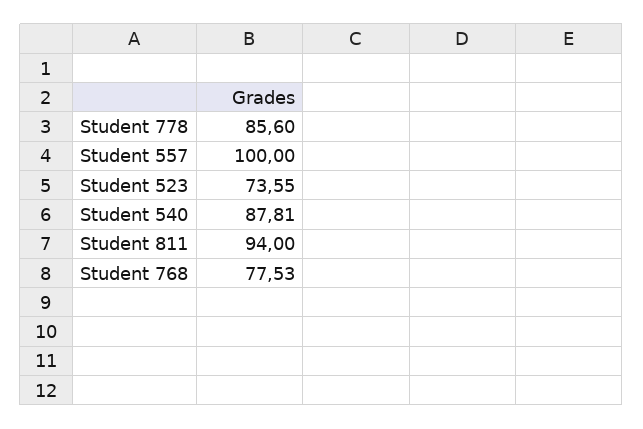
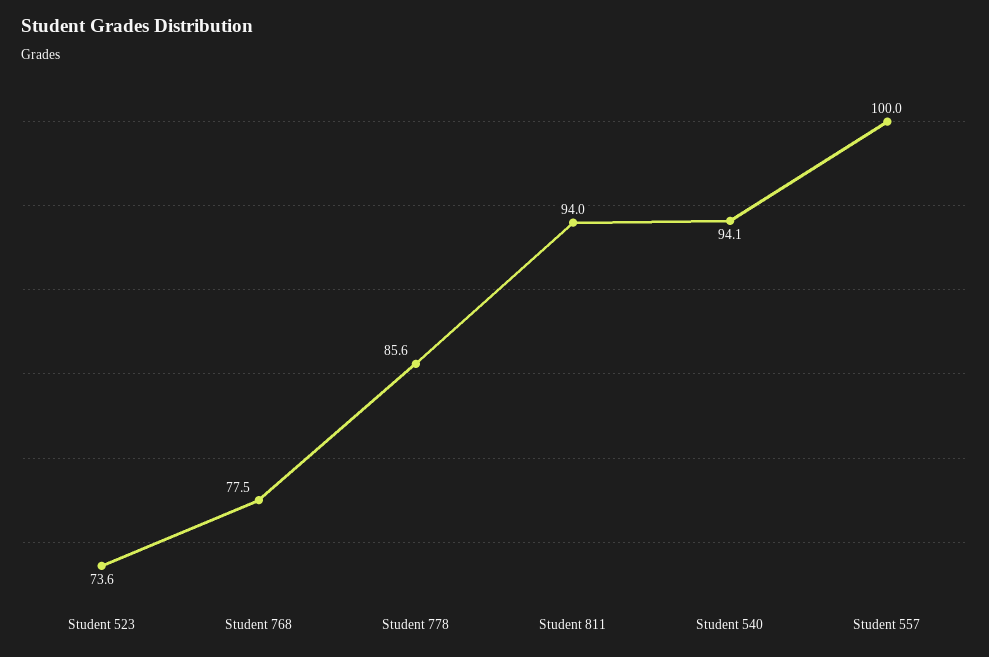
Student 540: 87.81 -> 94.1

